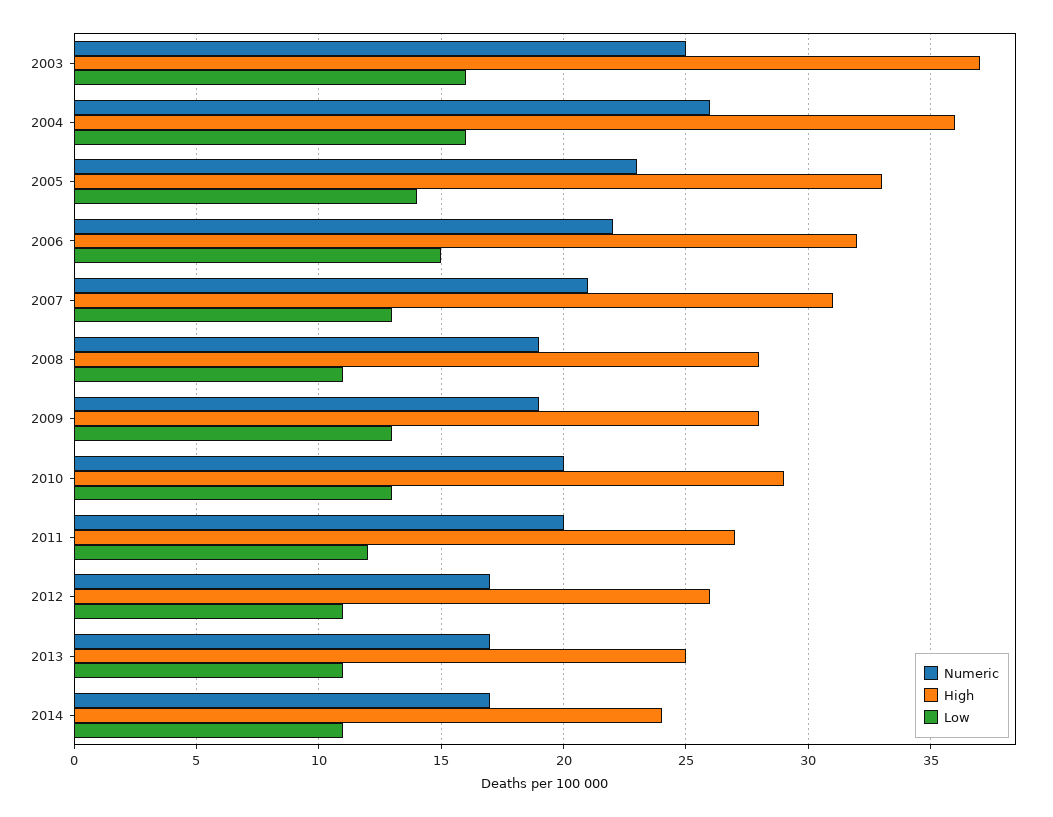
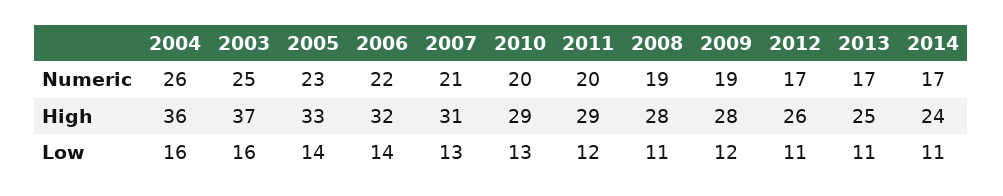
Low, 2006: 15 -> 14
Low, 2009: 13 -> 12
High, 2011: 27 -> 29

